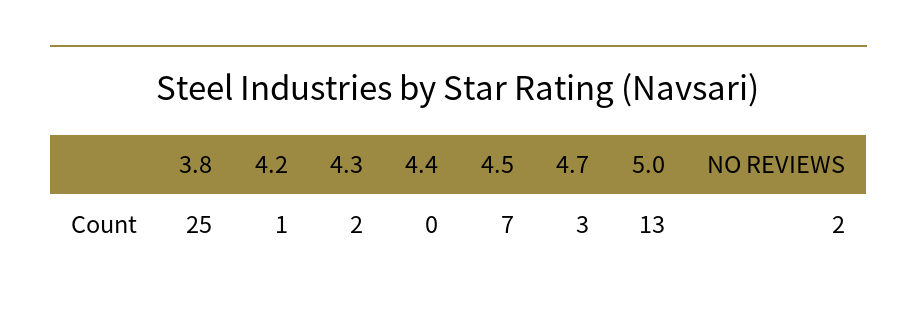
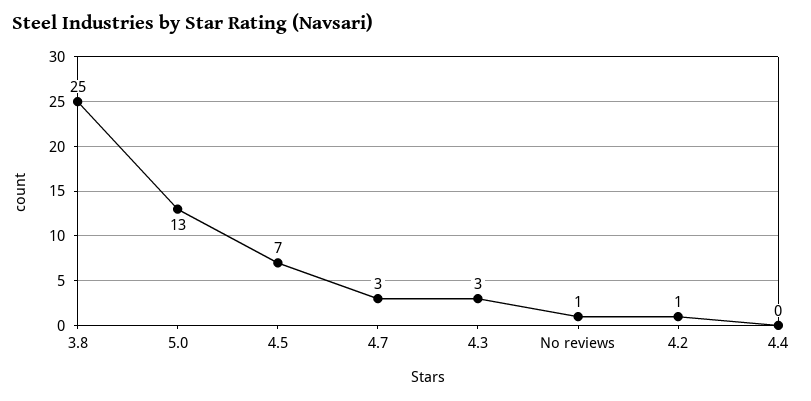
4.3: 2 -> 3
NO REVIEWS: 2 -> 1

